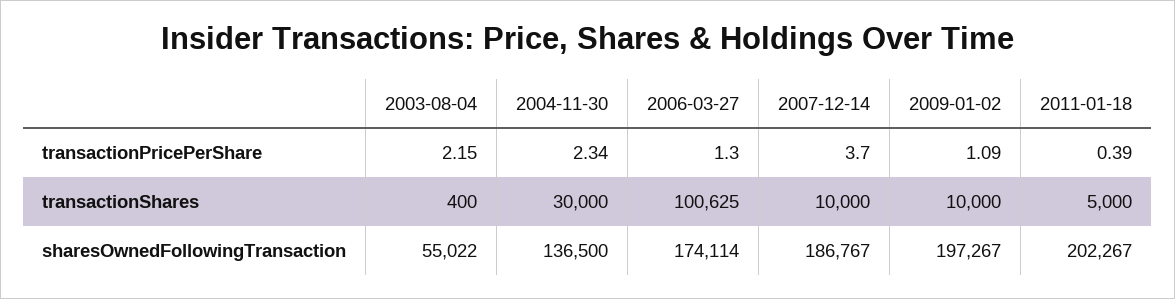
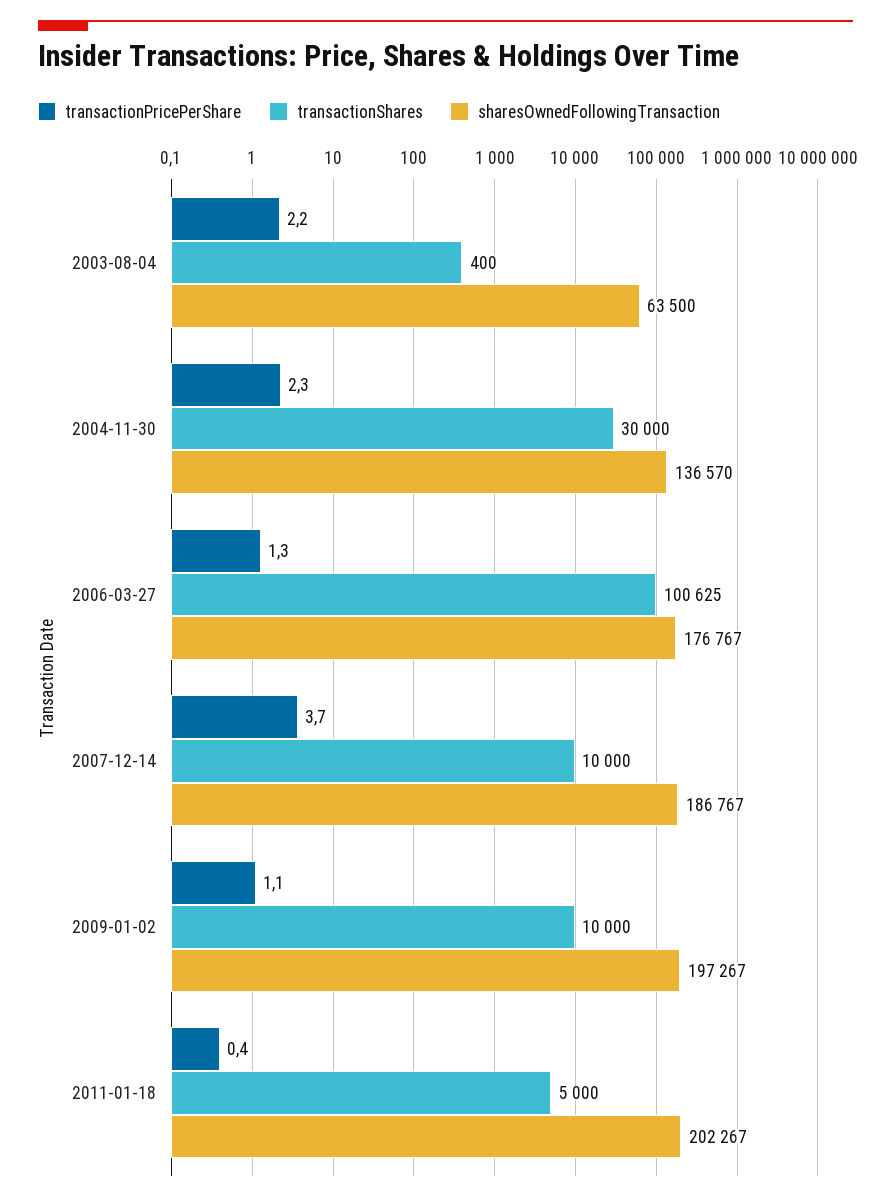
sharesOwnedFollowingTransaction, 2003-08-04: 55022 -> 63500
sharesOwnedFollowingTransaction, 2004-11-30: 136500 -> 136570
sharesOwnedFollowingTransaction, 2006-03-27: 174114 -> 176767

